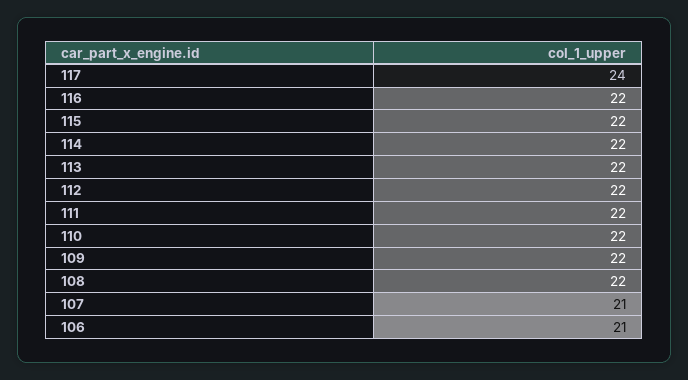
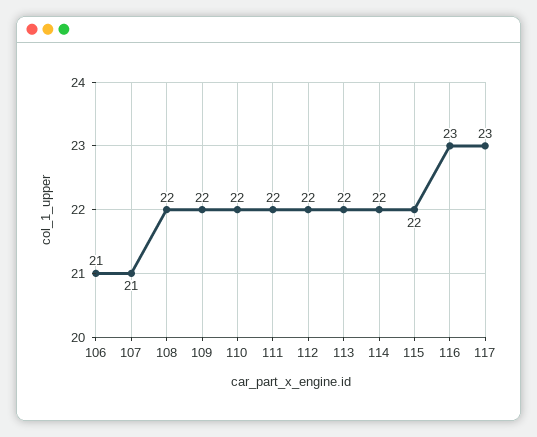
117: 24 -> 23
116: 22 -> 23

